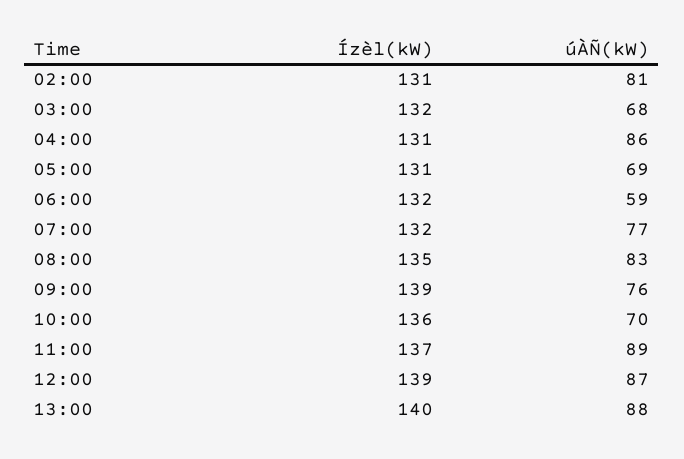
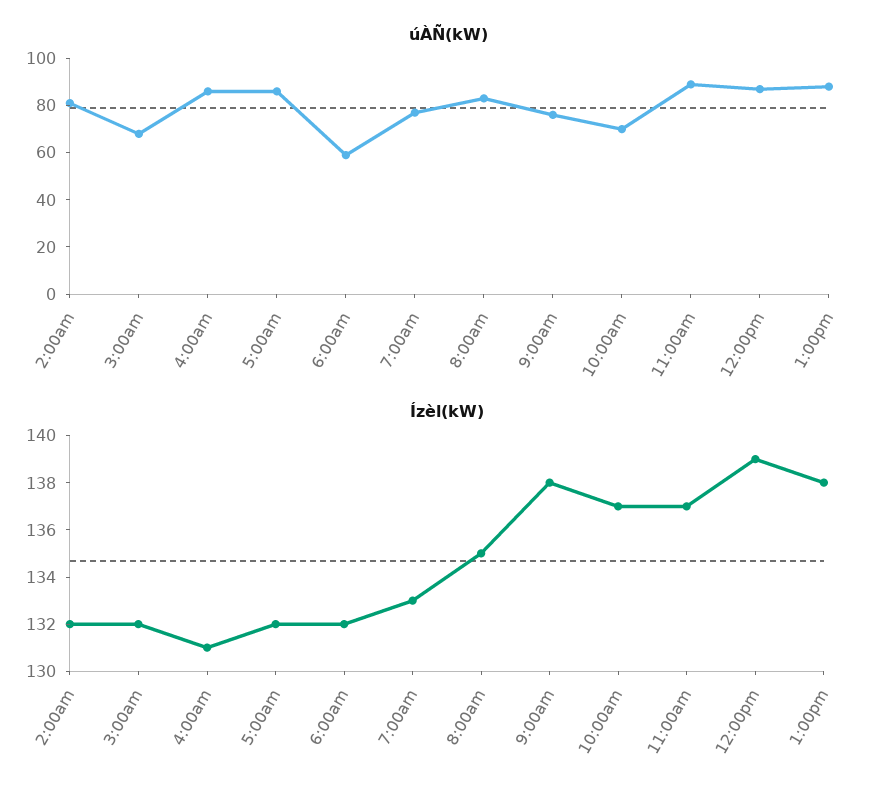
Ízèl(kW), 02:00: 131 -> 132
Ízèl(kW), 05:00: 131 -> 132
úÀÑ(kW), 05:00: 69 -> 85
Ízèl(kW), 07:00: 132 -> 133
Ízèl(kW), 09:00: 139 -> 138
Ízèl(kW), 10:00: 136 -> 137
Ízèl(kW), 13:00: 140 -> 138

